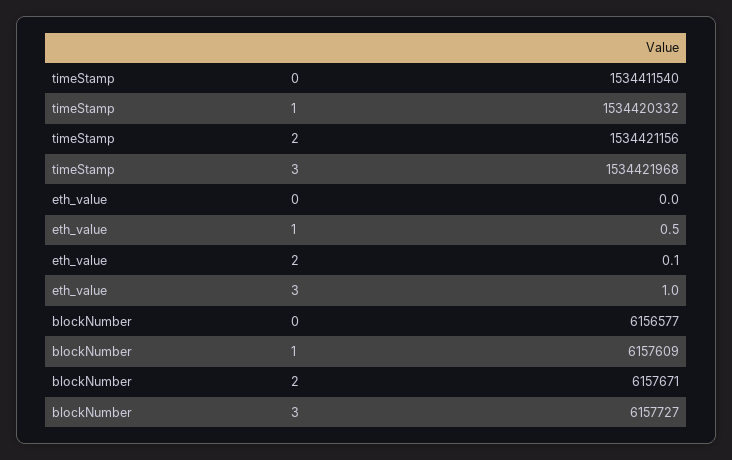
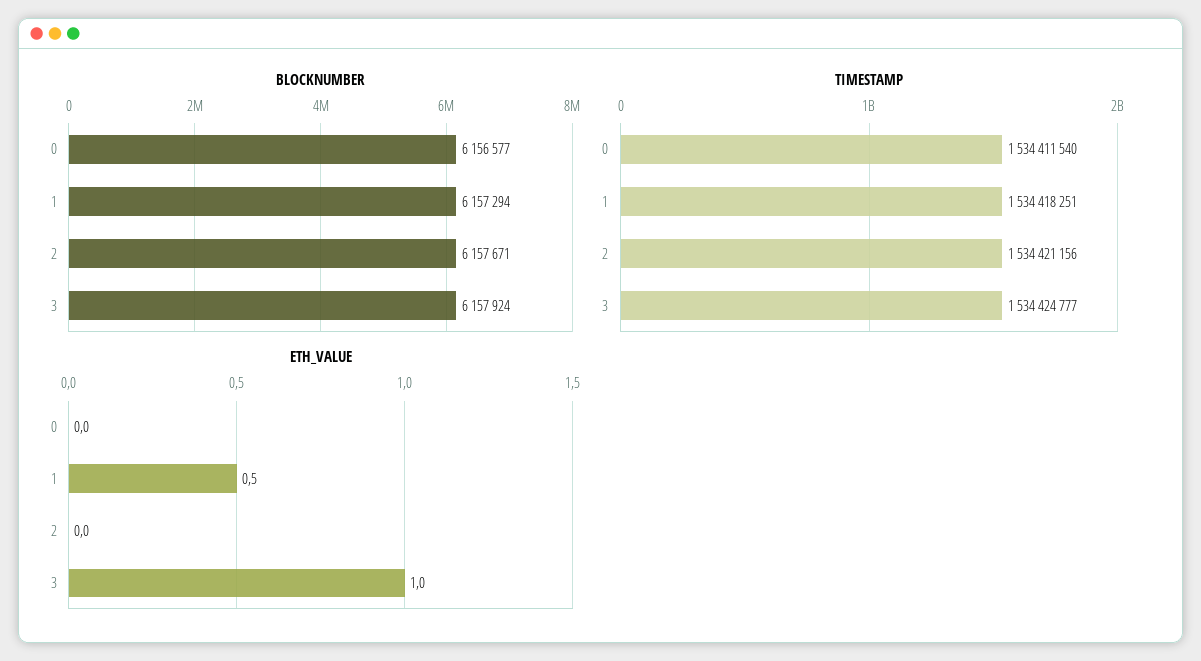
timeStamp, 1: 1534420332 -> 1534418251
timeStamp, 3: 1534421968 -> 1534424777
eth_value, 2: 0.1 -> 0
blockNumber, 1: 6157609 -> 6157294
blockNumber, 3: 6157727 -> 6157924

